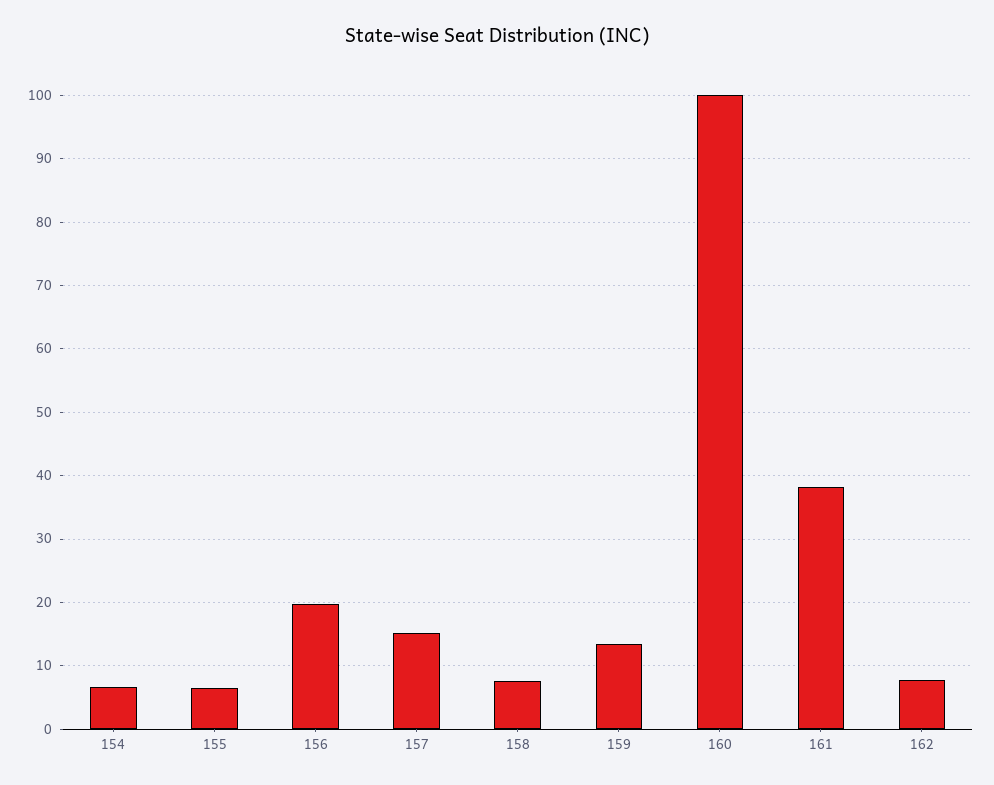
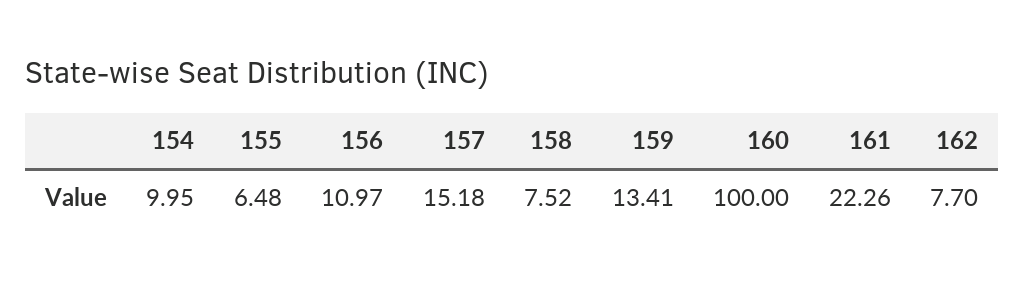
154: 7 -> 9.95
156: 20 -> 10.97
161: 38 -> 22.26

